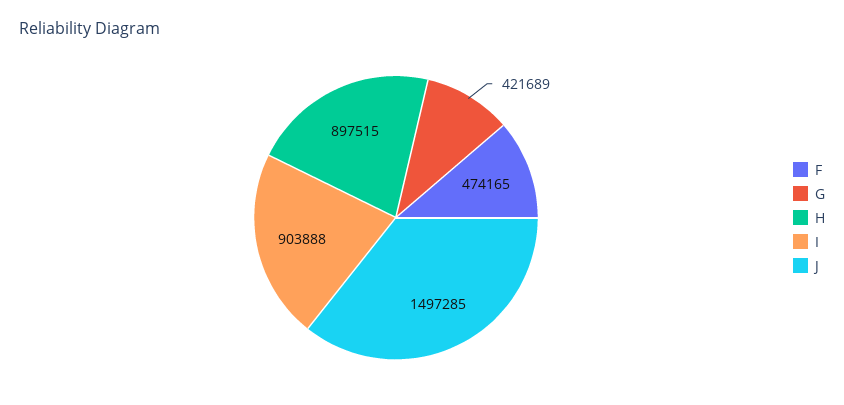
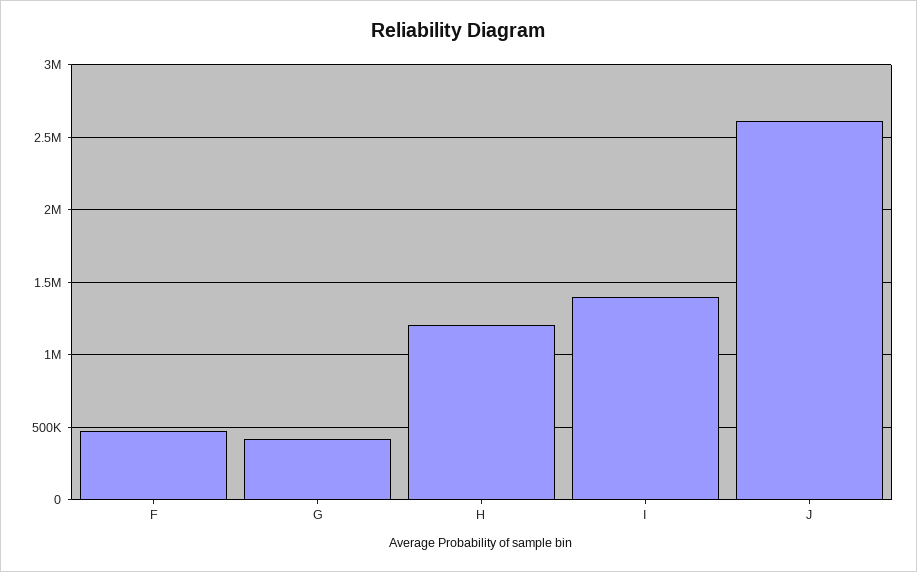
H: 897515 -> 1200000
I: 903888 -> 1400000
J: 1497285 -> 2600000

